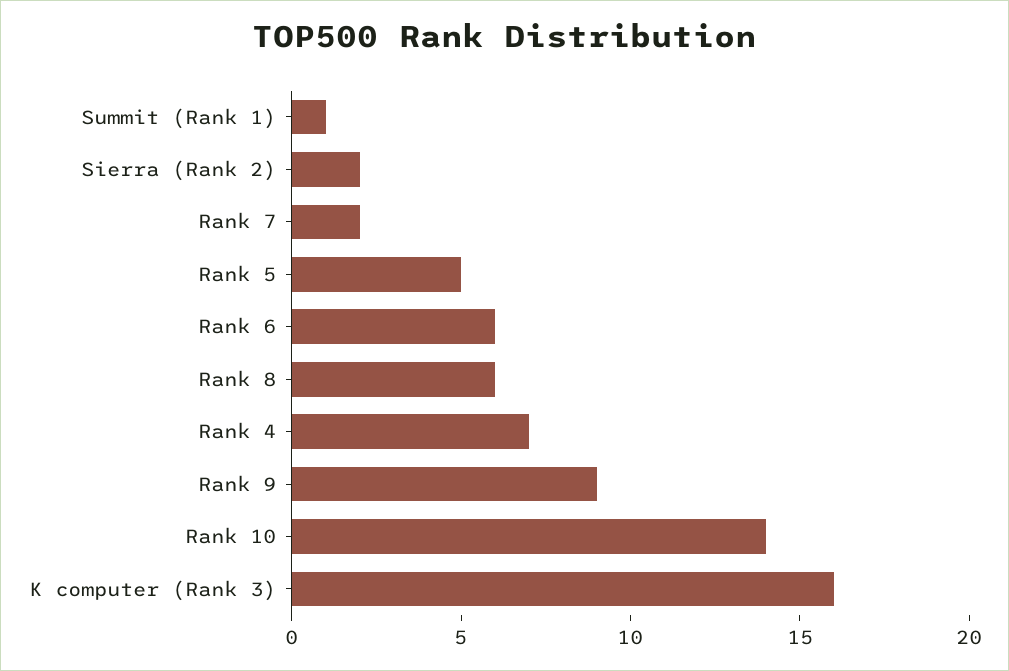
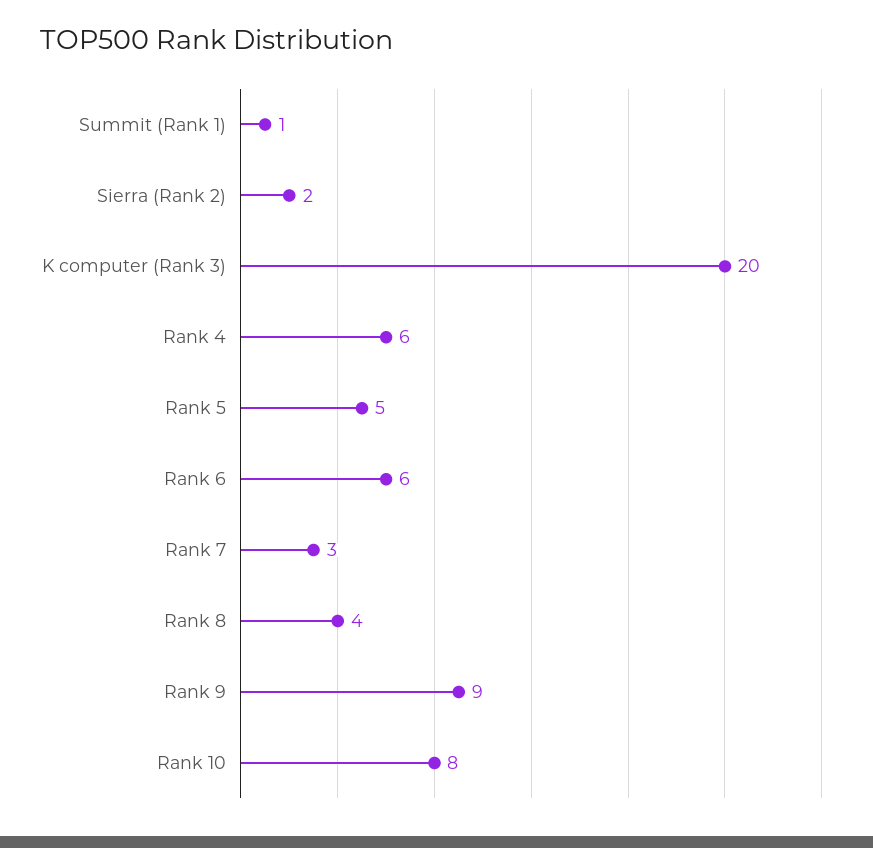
Rank 7: 2 -> 3
Rank 8: 6 -> 4
Rank 4: 7 -> 6
Rank 10: 14 -> 8
K computer (Rank 3): 16 -> 20

